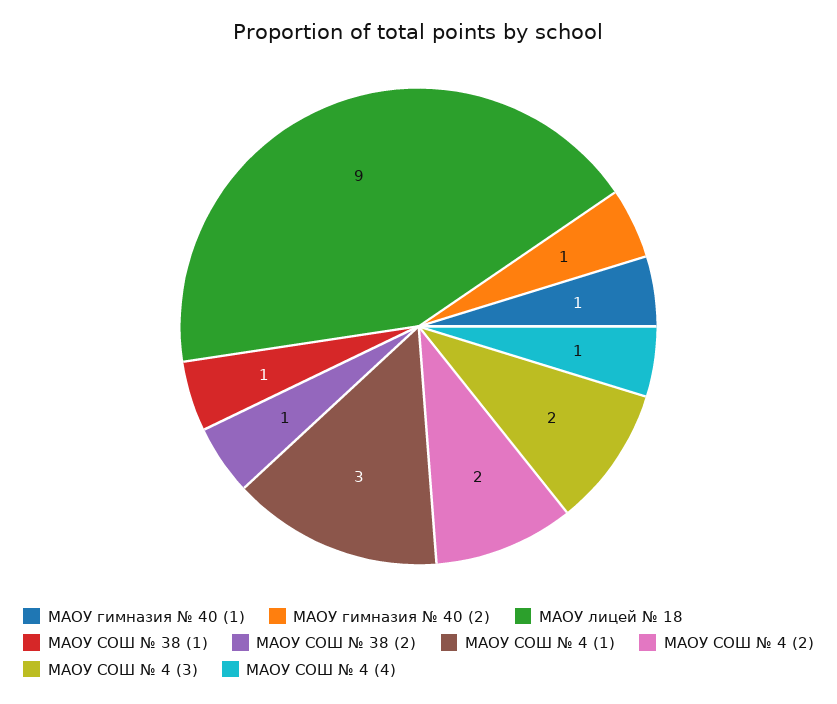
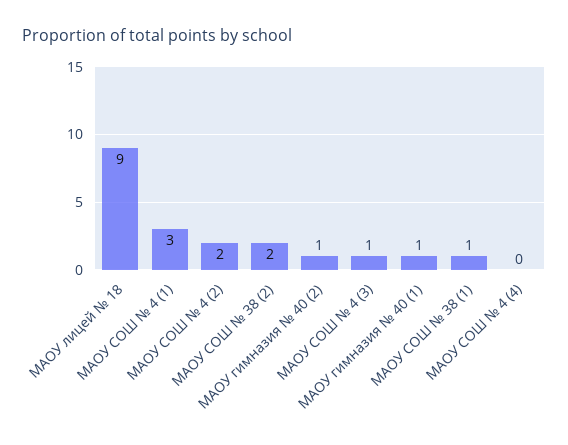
МАОУ СОШ № 38 (2): 1 -> 2
МАОУ СОШ № 4 (3): 2 -> 1
МАОУ СОШ № 4 (4): 1 -> 0

